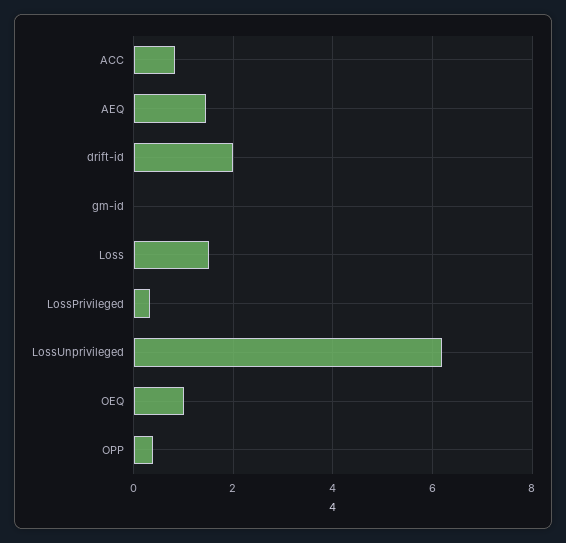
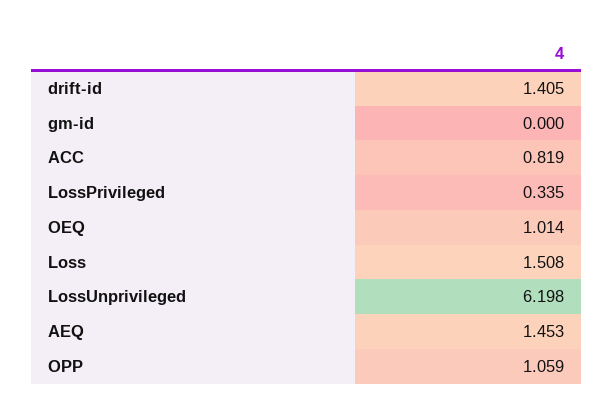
drift-id: 2 -> 1.405
OPP: 0.4 -> 1.059

